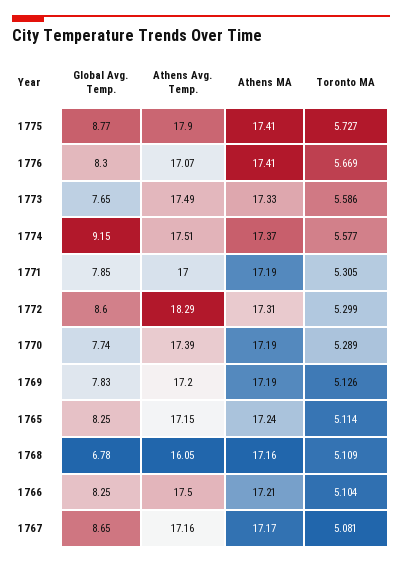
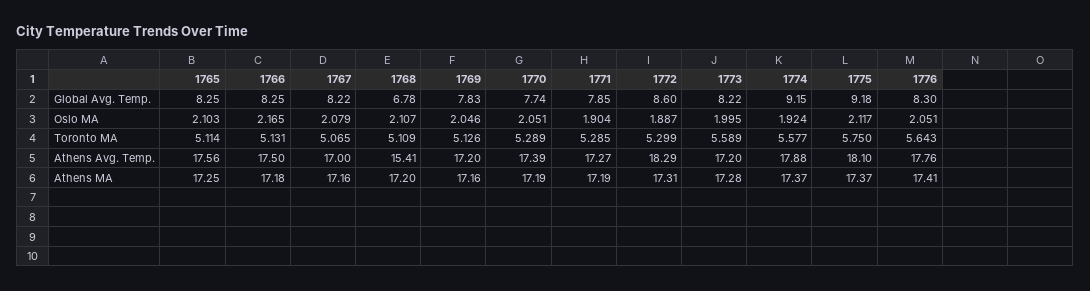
Global Avg. Temp., 1775: 8.77 -> 9.18
Athens Avg. Temp., 1775: 17.9 -> 18.1
Athens MA, 1775: 17.41 -> 17.37
Toronto MA, 1775: 5.727 -> 5.75
Athens Avg. Temp., 1776: 17.07 -> 17.76
Toronto MA, 1776: 5.669 -> 5.643
Global Avg. Temp., 1773: 7.65 -> 8.22
Athens Avg. Temp., 1773: 17.49 -> 17.2
Athens MA, 1773: 17.33 -> 17.28
Toronto MA, 1773: 5.586 -> 5.589
Athens Avg. Temp., 1774: 17.51 -> 17.88
Athens Avg. Temp., 1771: 17 -> 17.27
Toronto MA, 1771: 5.305 -> 5.285
Athens MA, 1769: 17.19 -> 17.16
Athens Avg. Temp., 1765: 17.15 -> 17.56
Athens MA, 1765: 17.24 -> 17.25
Athens Avg. Temp., 1768: 16.05 -> 15.41
Athens MA, 1768: 17.16 -> 17.2
Athens MA, 1766: 17.21 -> 17.18
Toronto MA, 1766: 5.104 -> 5.131
Global Avg. Temp., 1767: 8.65 -> 8.22
Athens Avg. Temp., 1767: 17.16 -> 17
Athens MA, 1767: 17.17 -> 17.16
Toronto MA, 1767: 5.081 -> 5.065
Oslo MA, 1765: none -> 2.103
Oslo MA, 1766: none -> 2.165
Oslo MA, 1767: none -> 2.079
Oslo MA, 1768: none -> 2.107
Oslo MA, 1769: none -> 2.046
Oslo MA, 1770: none -> 2.051
Oslo MA, 1771: none -> 1.904
Oslo MA, 1772: none -> 1.887
Oslo MA, 1773: none -> 1.995
Oslo MA, 1774: none -> 1.924
Oslo MA, 1775: none -> 2.117
Oslo MA, 1776: none -> 2.051

